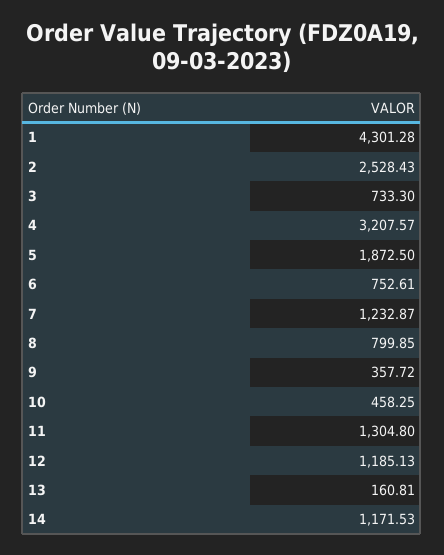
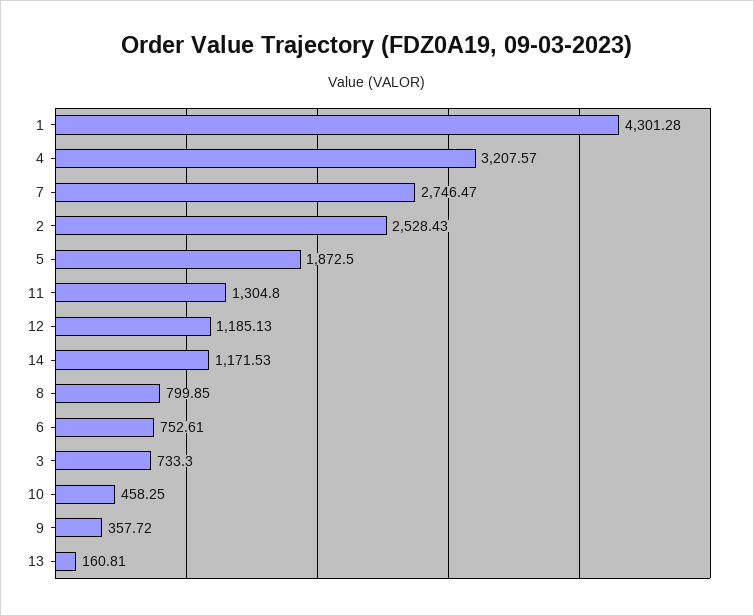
7: 1232.87 -> 2746.47

